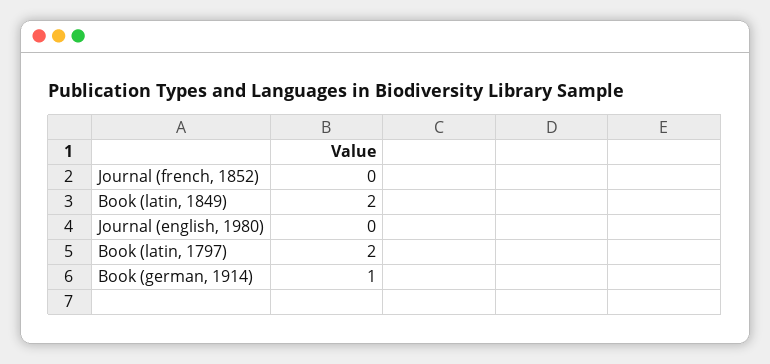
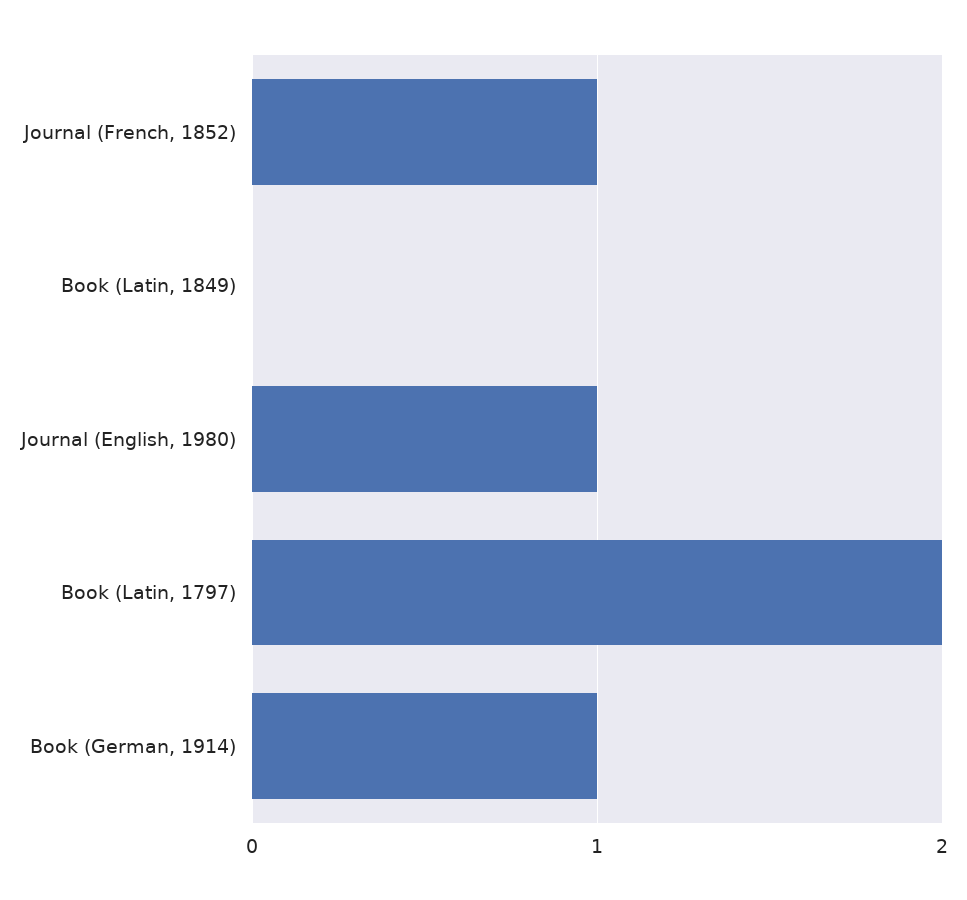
Journal (french, 1852): 0 -> 1
Book (latin, 1849): 2 -> 0
Journal (english, 1980): 0 -> 1

